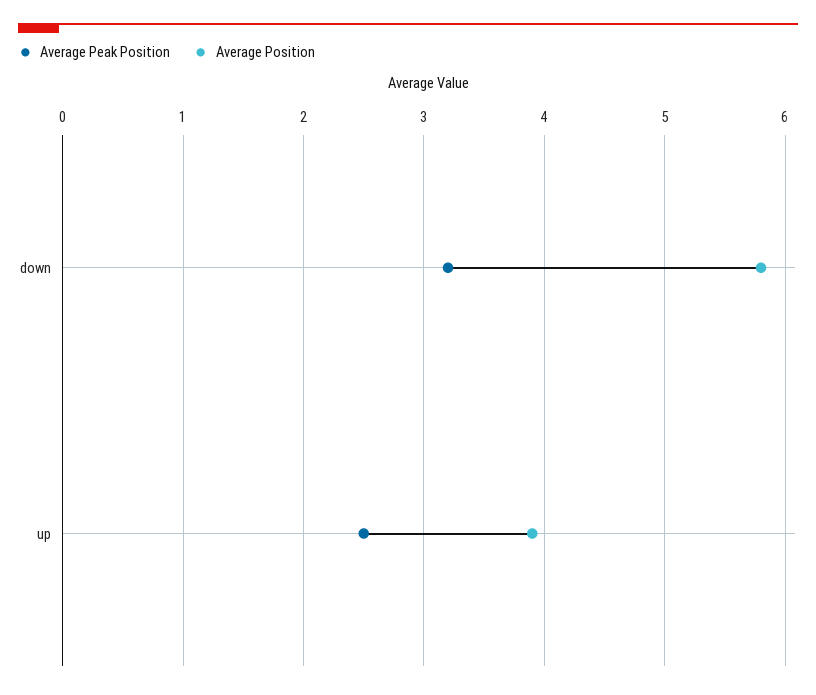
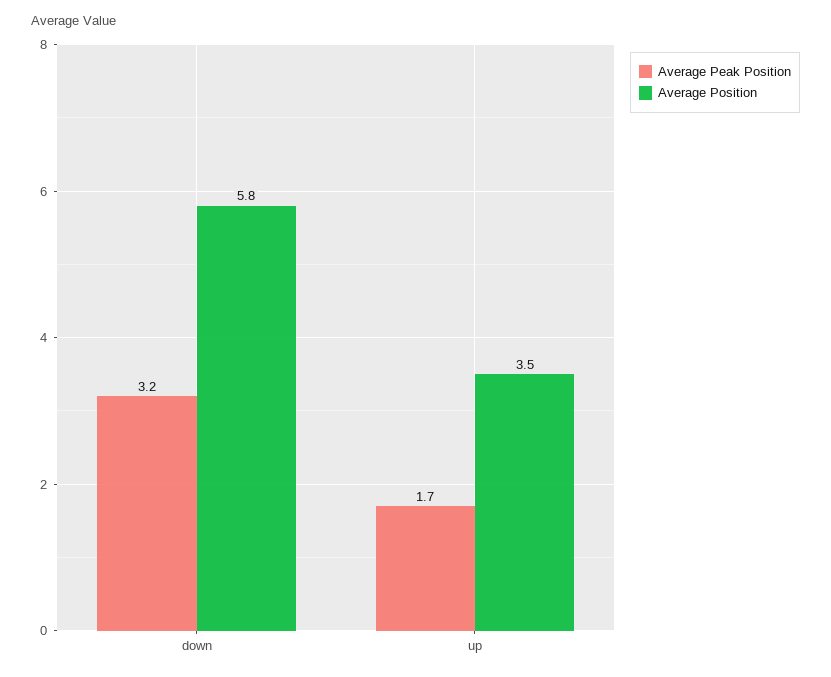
Average Peak Position, up: 2.5 -> 1.7
Average Position, up: 3.9 -> 3.5

